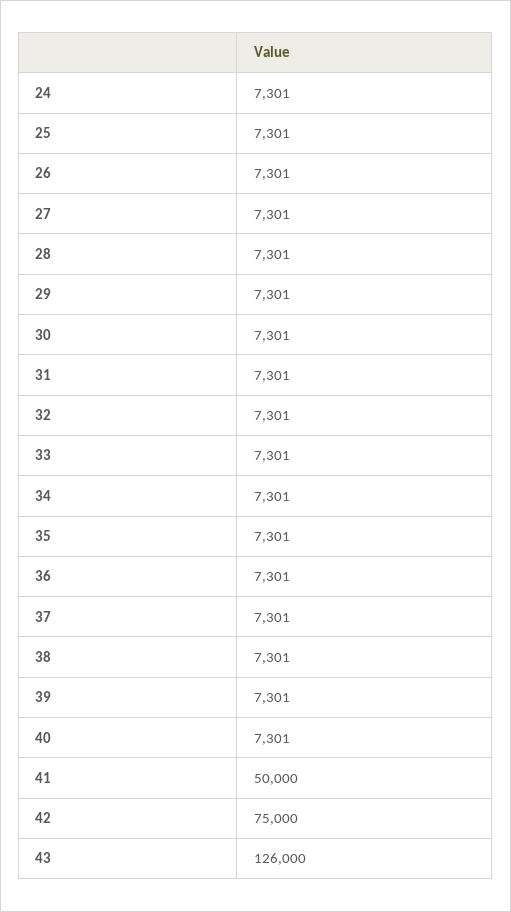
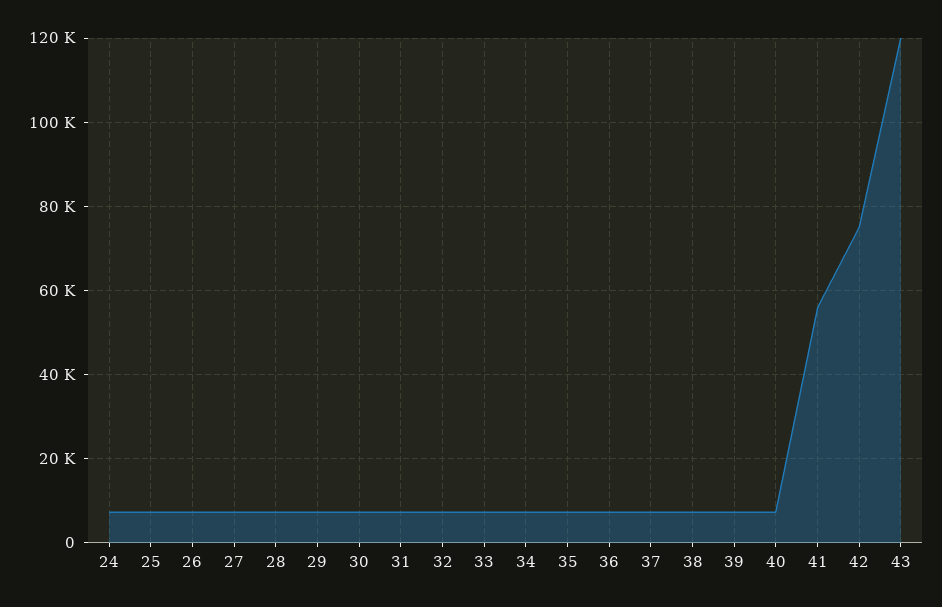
41: 50000 -> 56000
43: 126000 -> 120000

